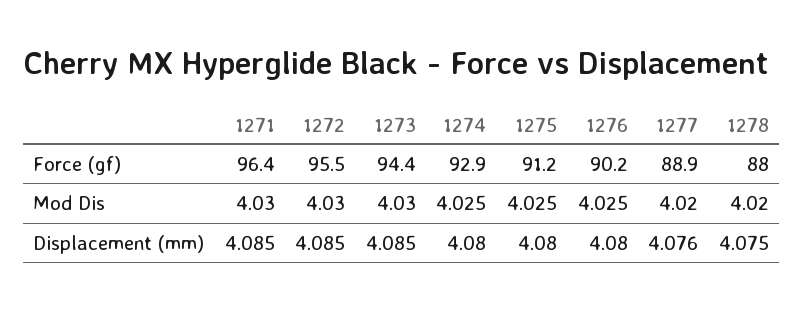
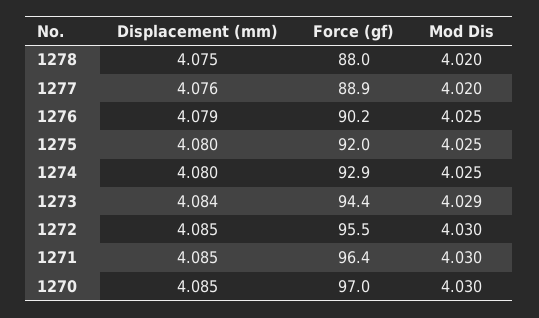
1275, Force (gf): 91.2 -> 92
1273, Mod Dis: 4.03 -> 4.029
1273, Displacement (mm): 4.085 -> 4.084
1276, Displacement (mm): 4.08 -> 4.079
1270, Displacement (mm): none -> 4.085
1270, Force (gf): none -> 97
1270, Mod Dis: none -> 4.03

